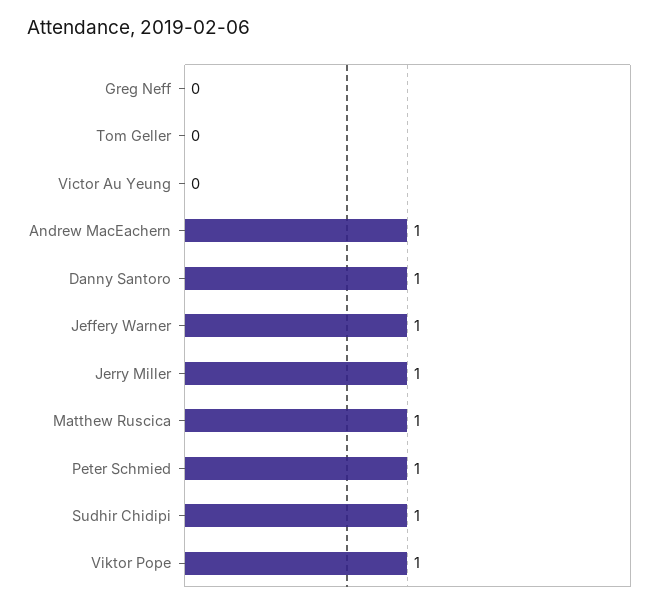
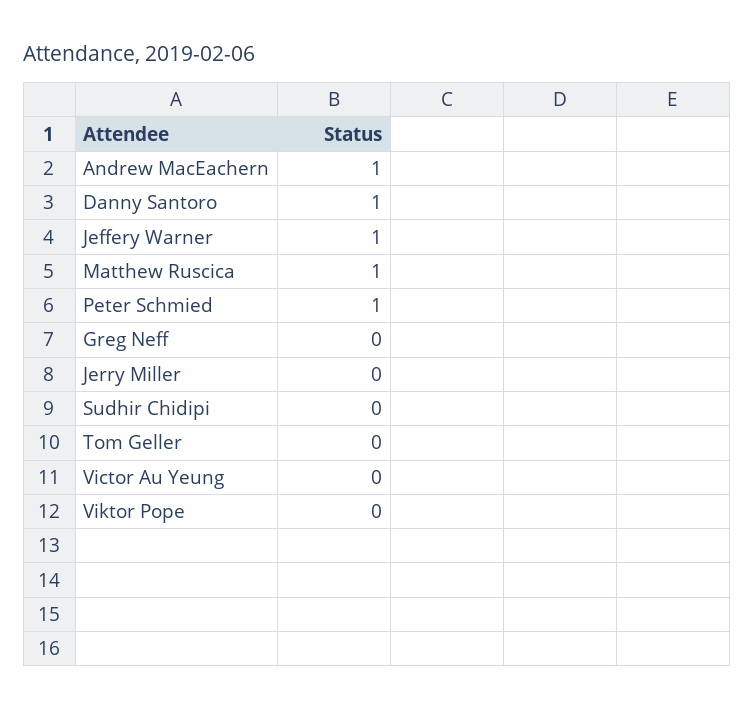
Jerry Miller: 1 -> 0
Sudhir Chidipi: 1 -> 0
Viktor Pope: 1 -> 0

